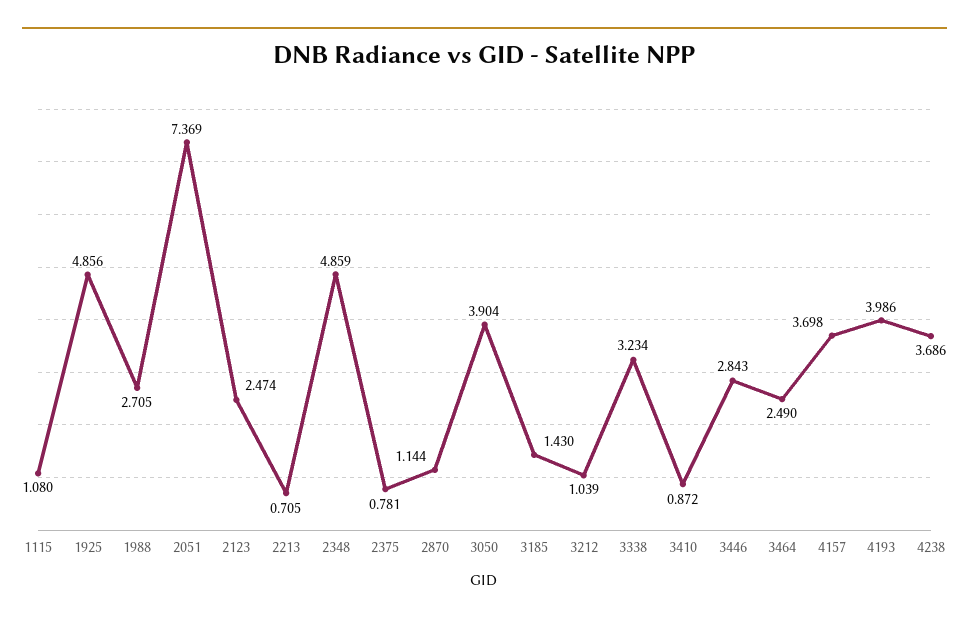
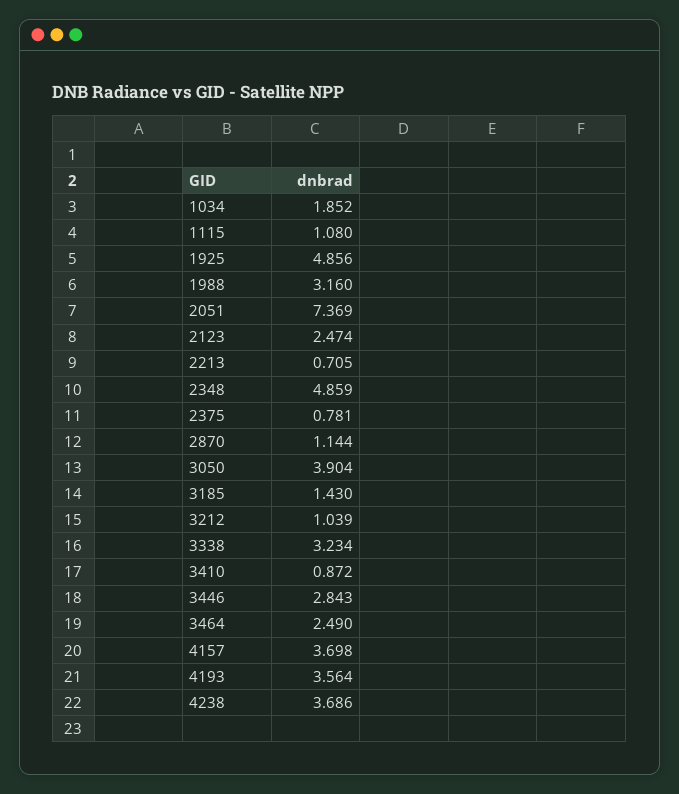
1988: 2.705 -> 3.16
4193: 3.986 -> 3.564
1034: none -> 1.852

